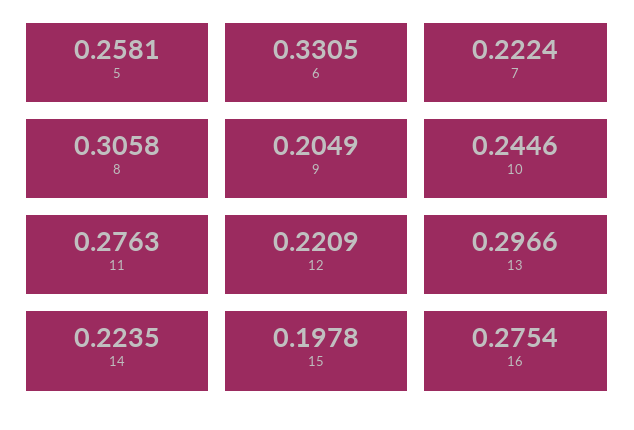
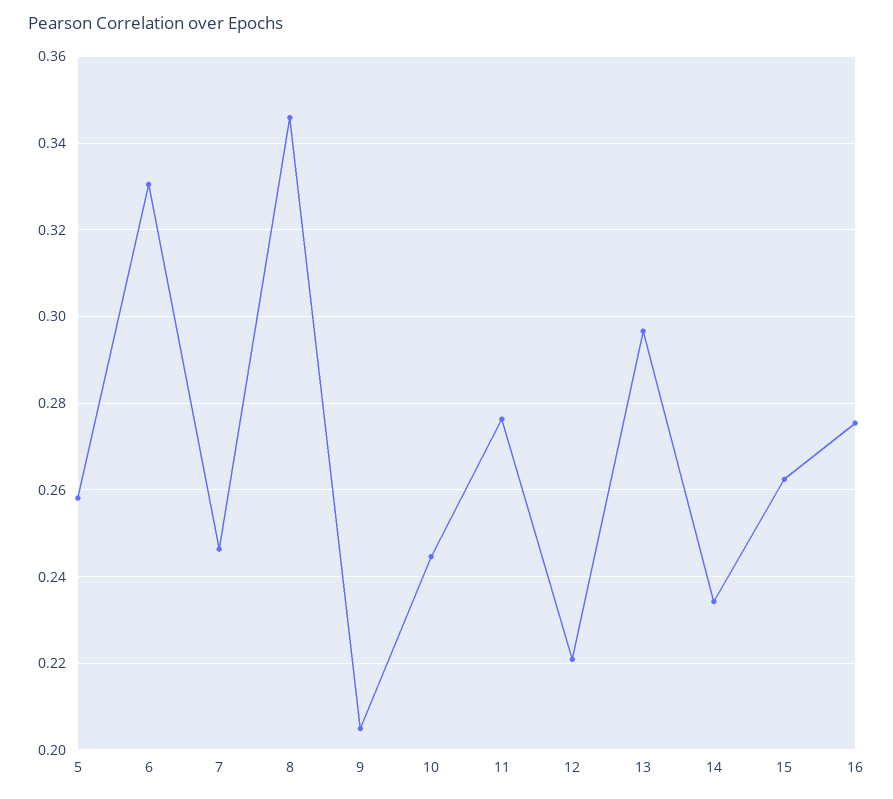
7: 0.2224 -> 0.246
8: 0.3058 -> 0.346
14: 0.2235 -> 0.234
15: 0.1978 -> 0.262

